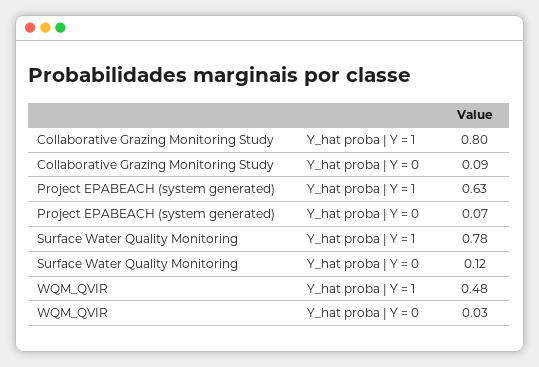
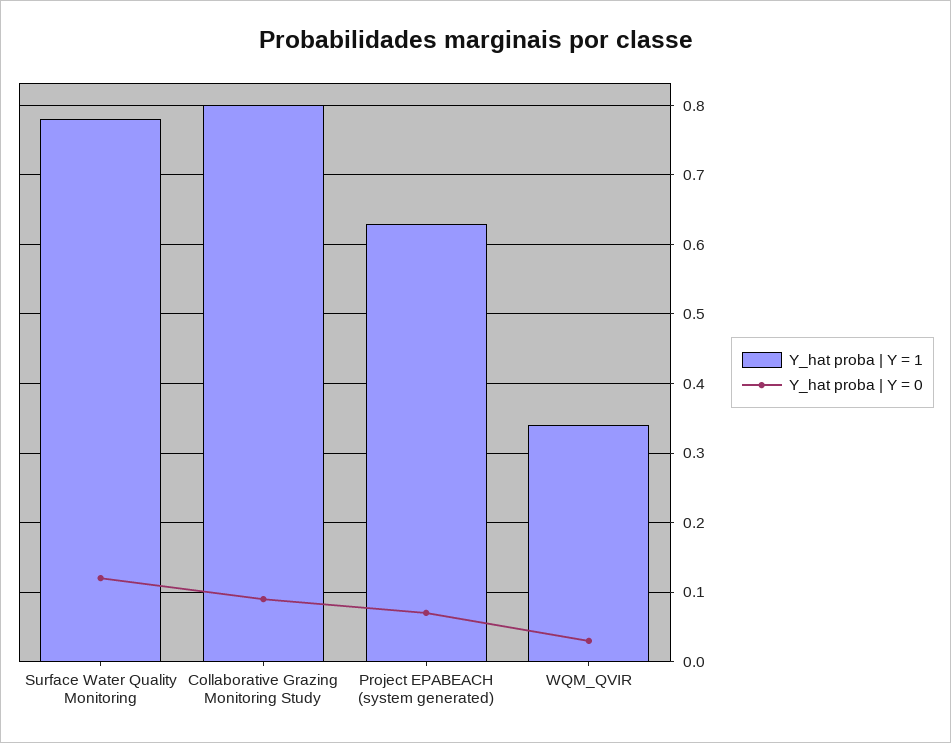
Y_hat proba | Y = 1, WQM_QVIR: 0.48 -> 0.34

